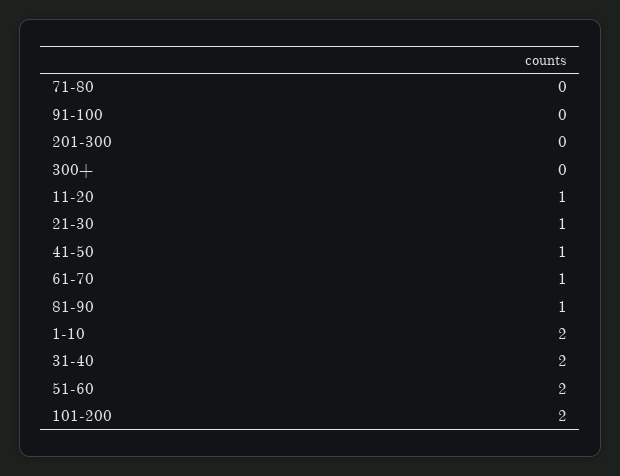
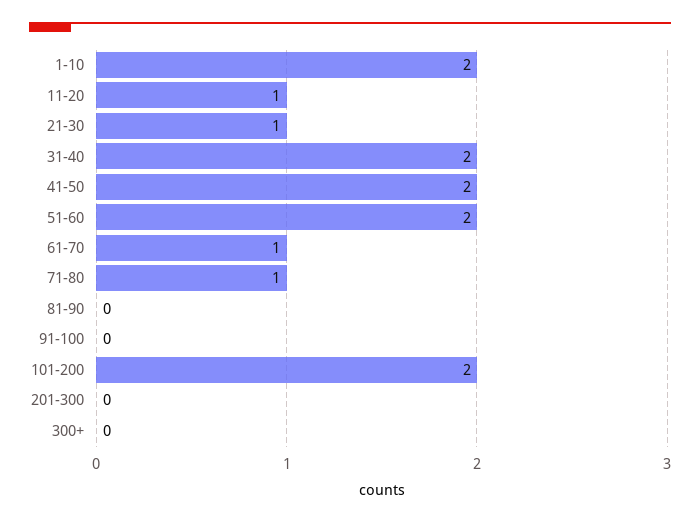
71-80: 0 -> 1
41-50: 1 -> 2
81-90: 1 -> 0

